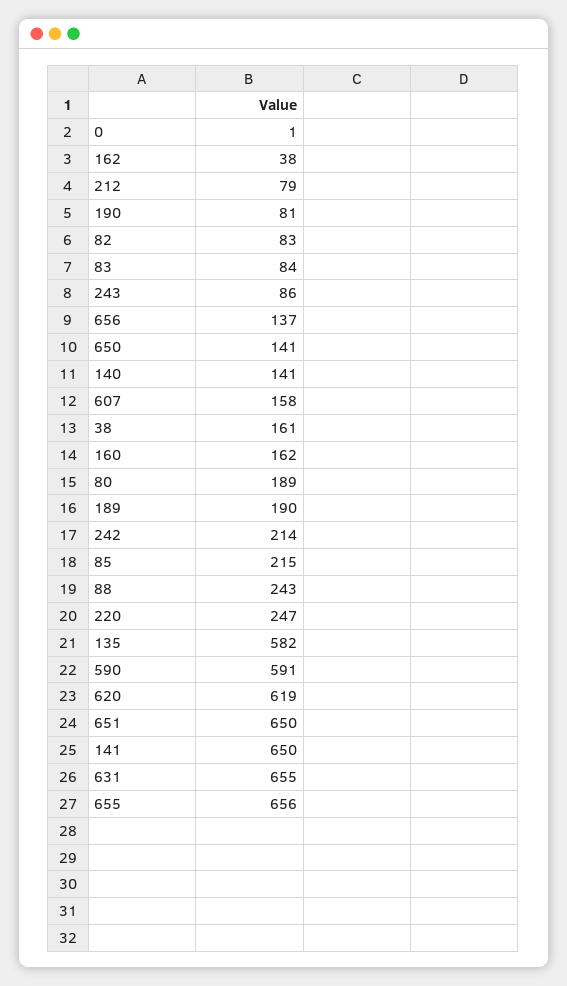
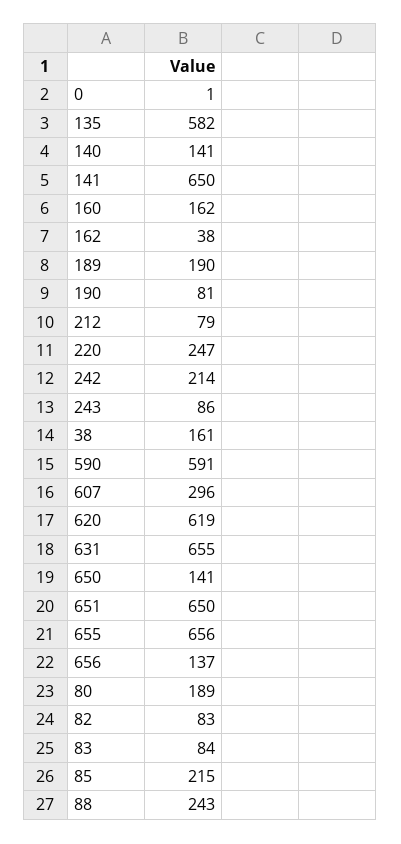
607: 158 -> 296

